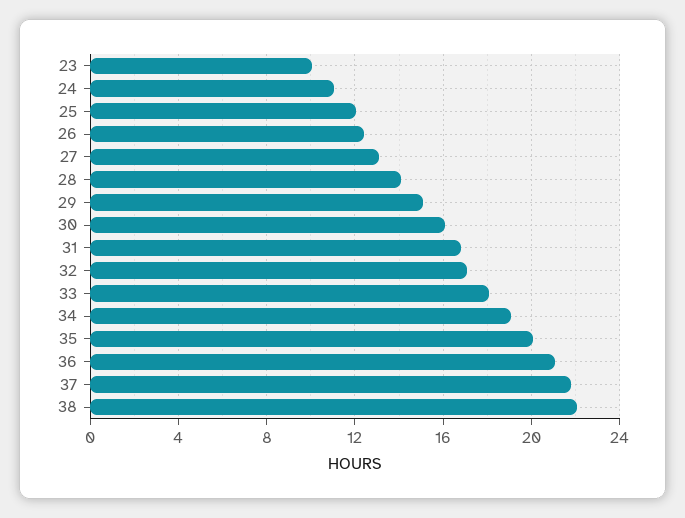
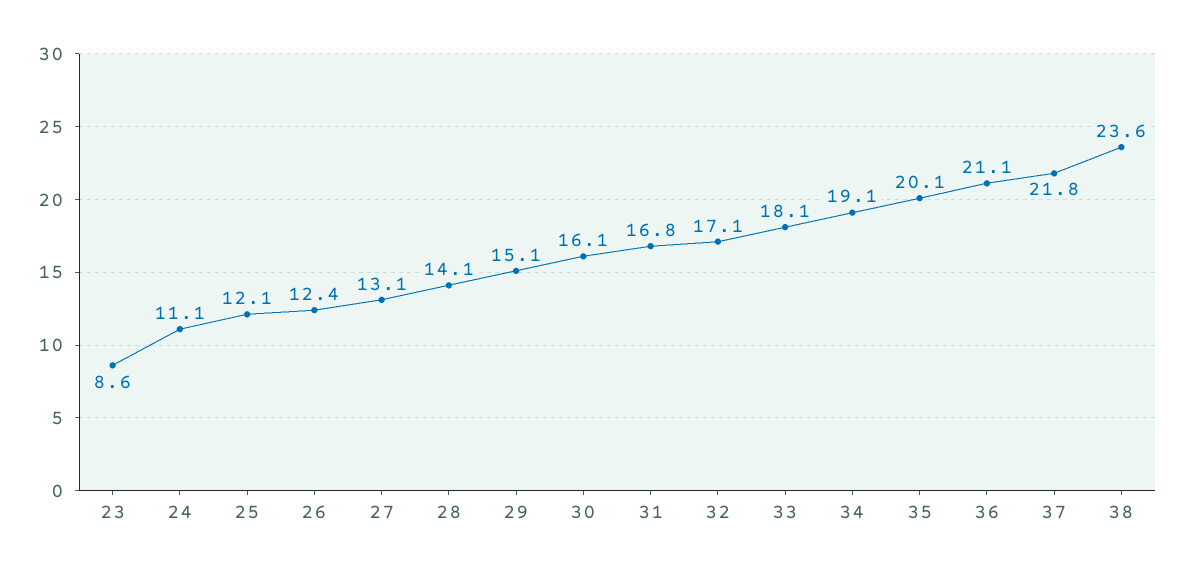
23: 10 -> 8.6
38: 22 -> 23.6

